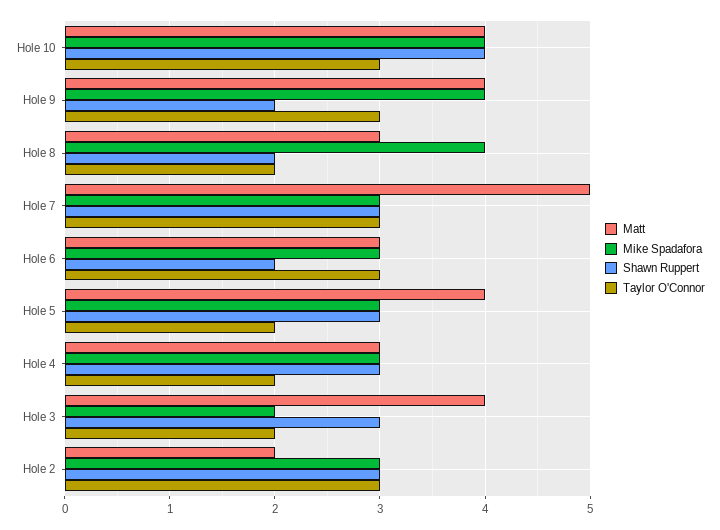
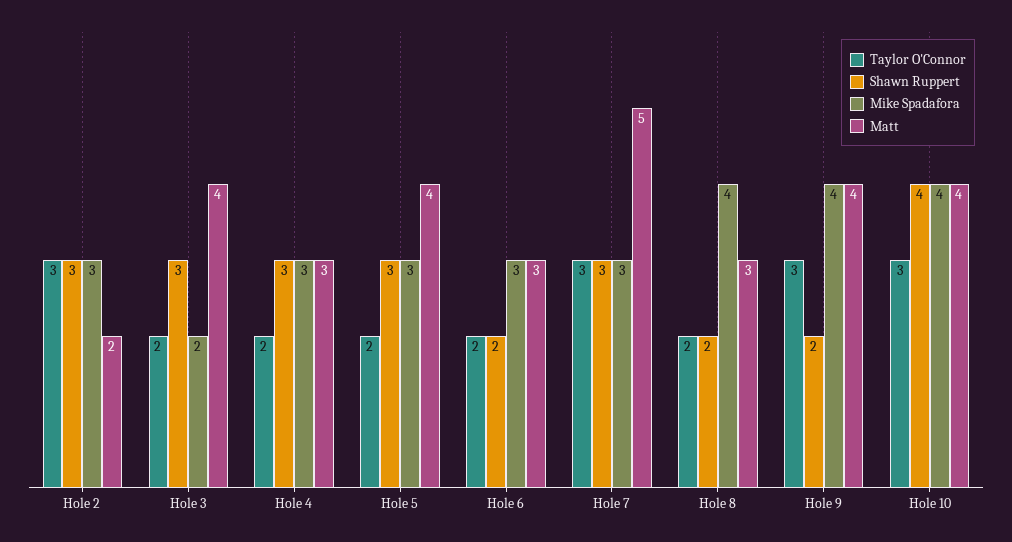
Taylor O'Connor, Hole 6: 3 -> 2

